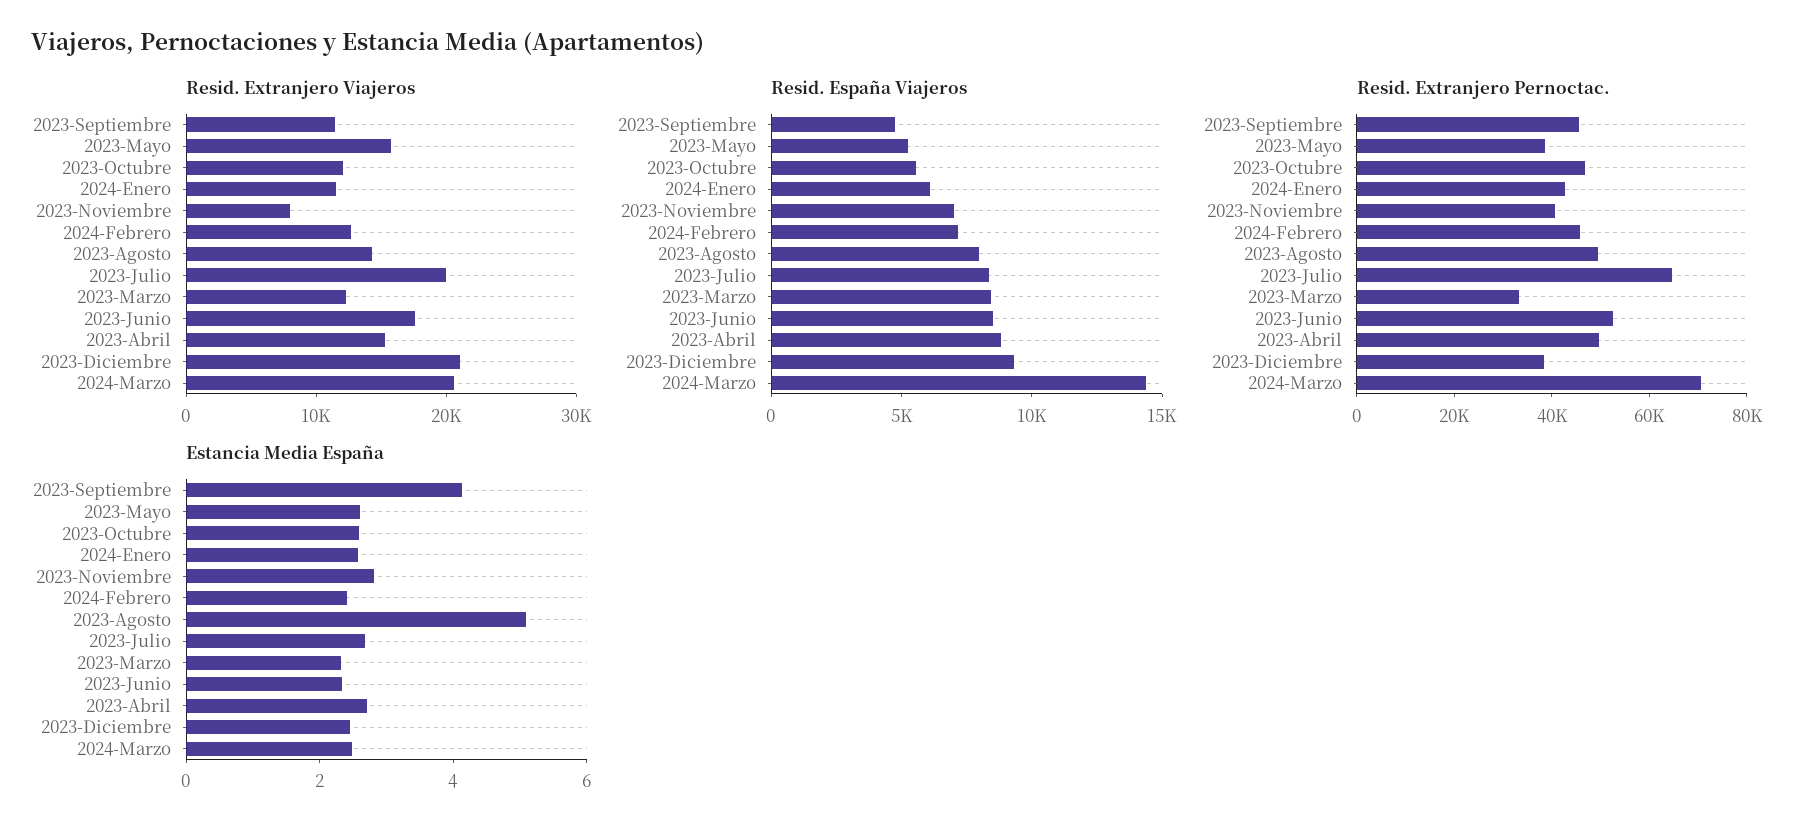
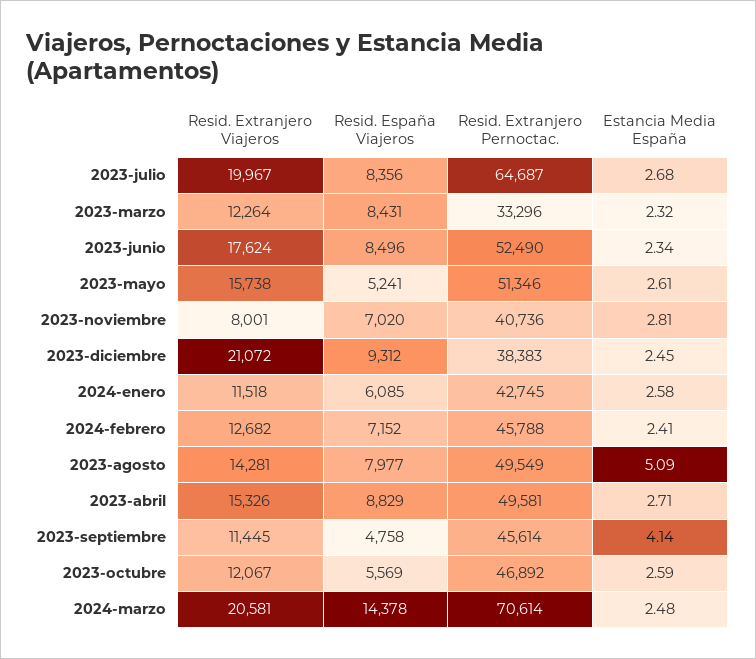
Resid. Extranjero Pernoctac., 2023-Mayo: 40000 -> 51346

